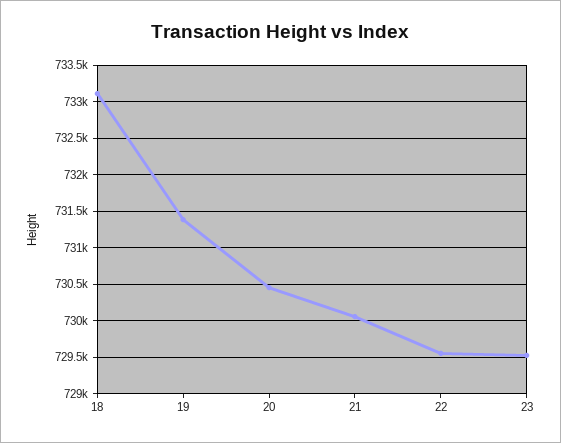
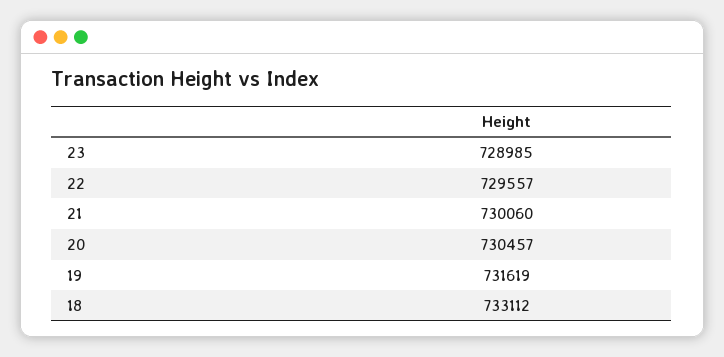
19: 731400 -> 731619
23: 729500 -> 728985

